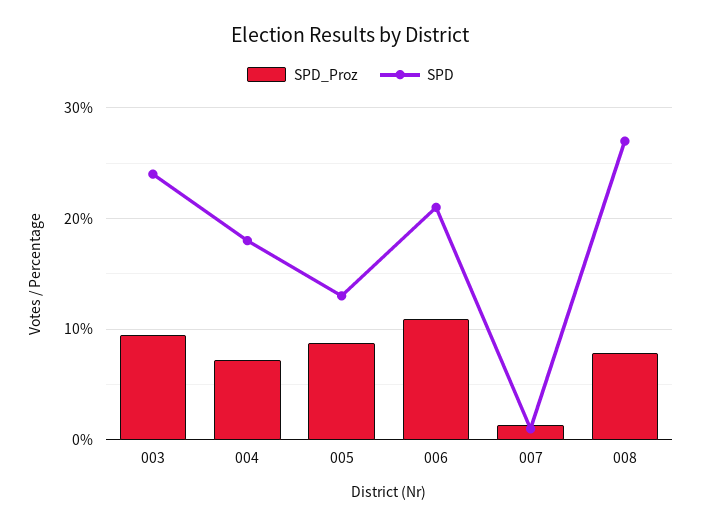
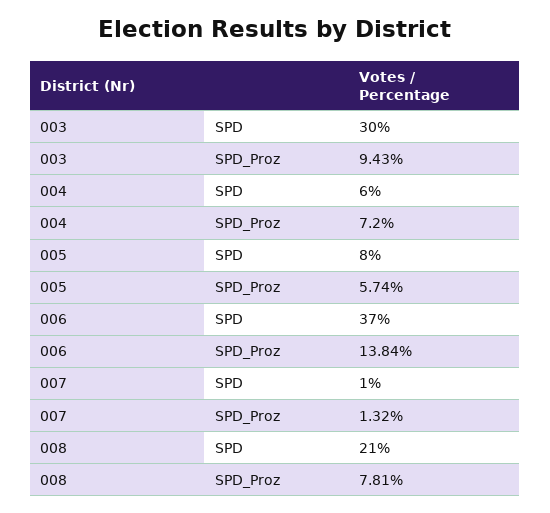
SPD, 003: 24 -> 30
SPD, 004: 18 -> 6
SPD_Proz, 005: 9 -> 5.74
SPD, 005: 13 -> 8
SPD_Proz, 006: 11 -> 13.84
SPD, 006: 21 -> 37
SPD, 008: 27 -> 21

